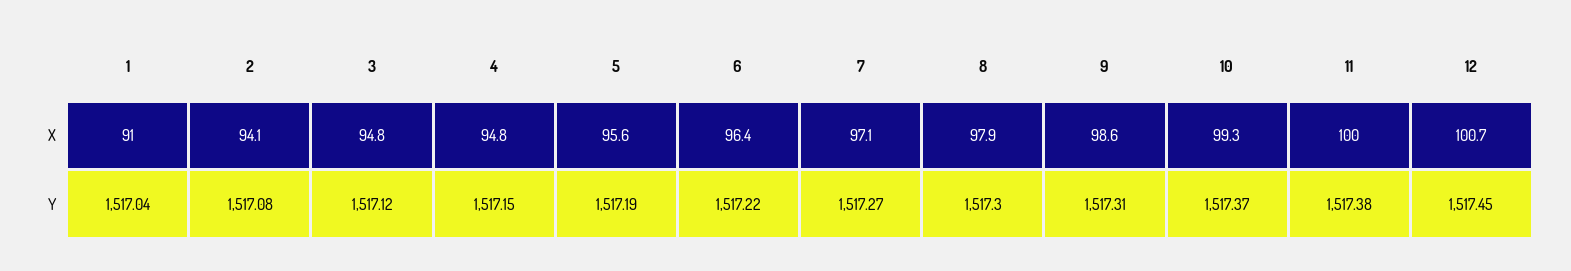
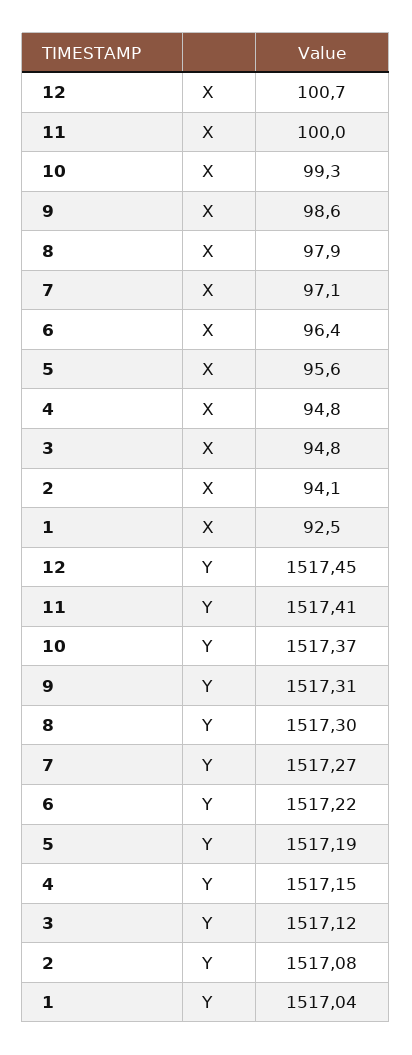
1, X: 91 -> 92.5
11, Y: 1517.38 -> 1517.41

